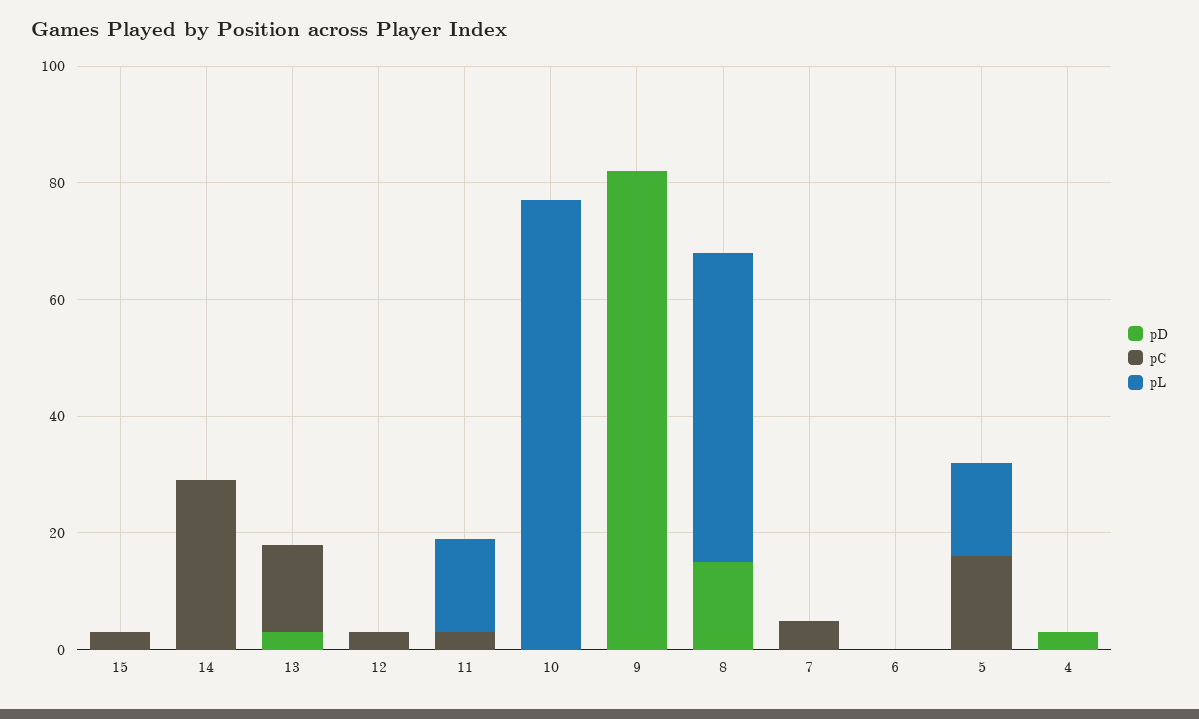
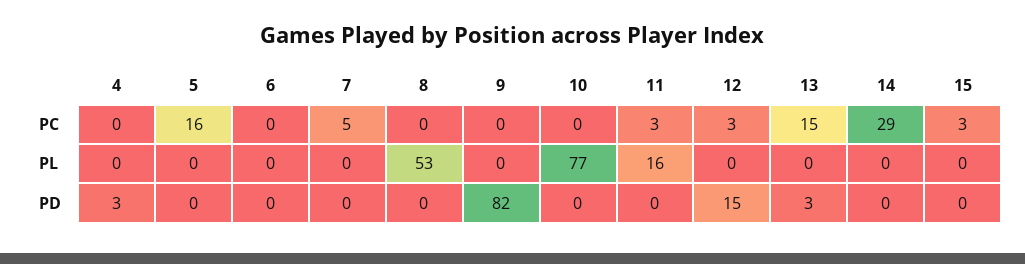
pD, 12: 0 -> 15
pD, 8: 15 -> 0
pL, 5: 15 -> 0

